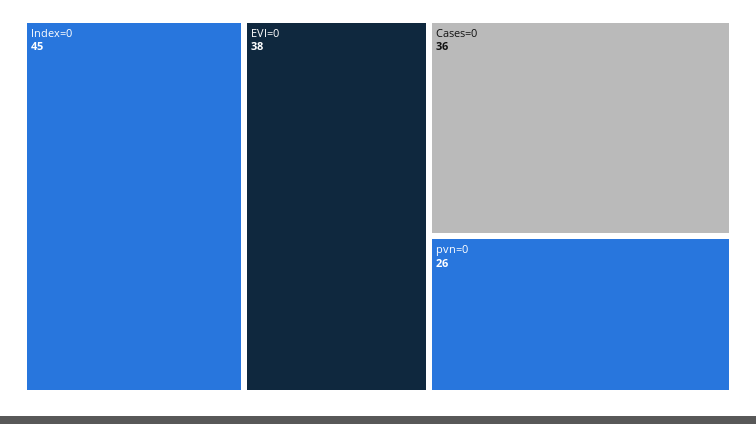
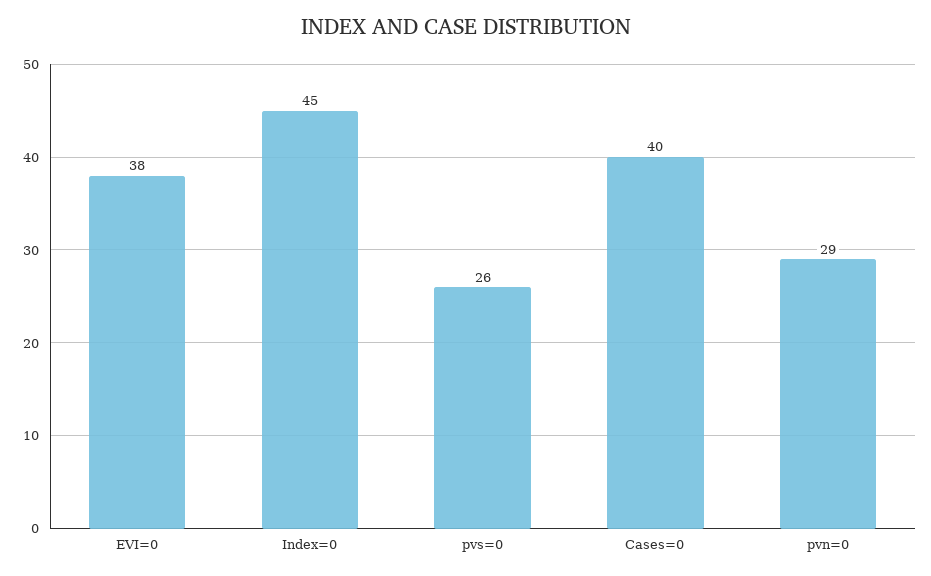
Cases=0: 36 -> 40
pvn=0: 26 -> 29
pvs=0: none -> 26

